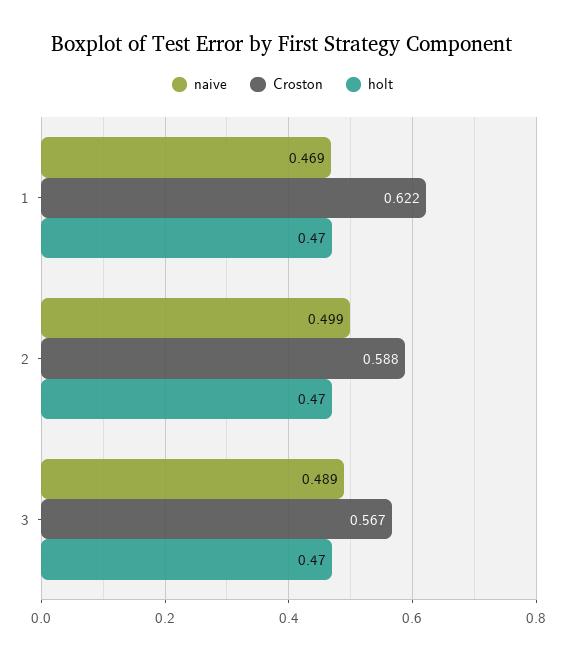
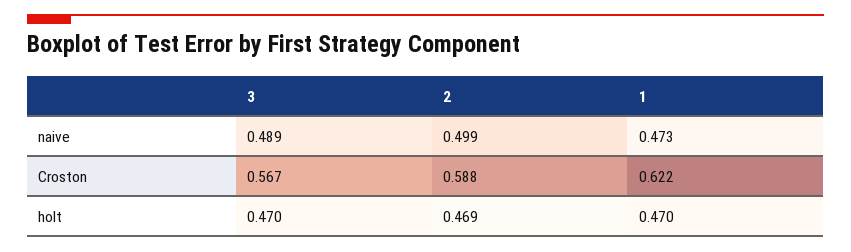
naive, 1: 0.469 -> 0.473
holt, 2: 0.47 -> 0.469

